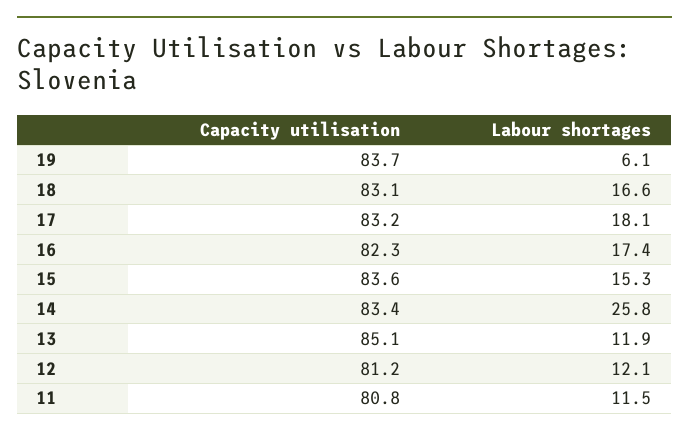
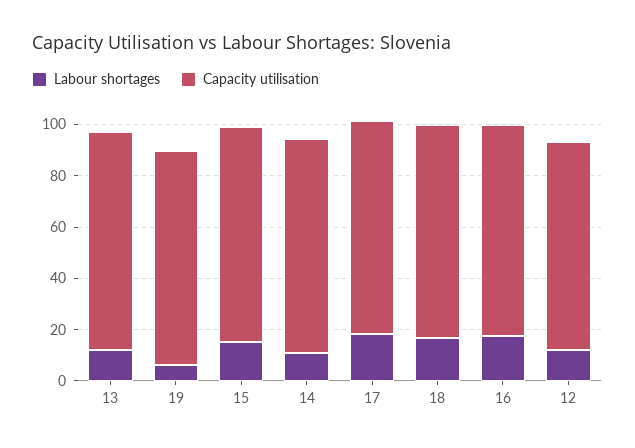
Labour shortages, 14: 25.8 -> 10
Capacity utilisation, 11: 80.8 -> none
Labour shortages, 11: 11.5 -> none

